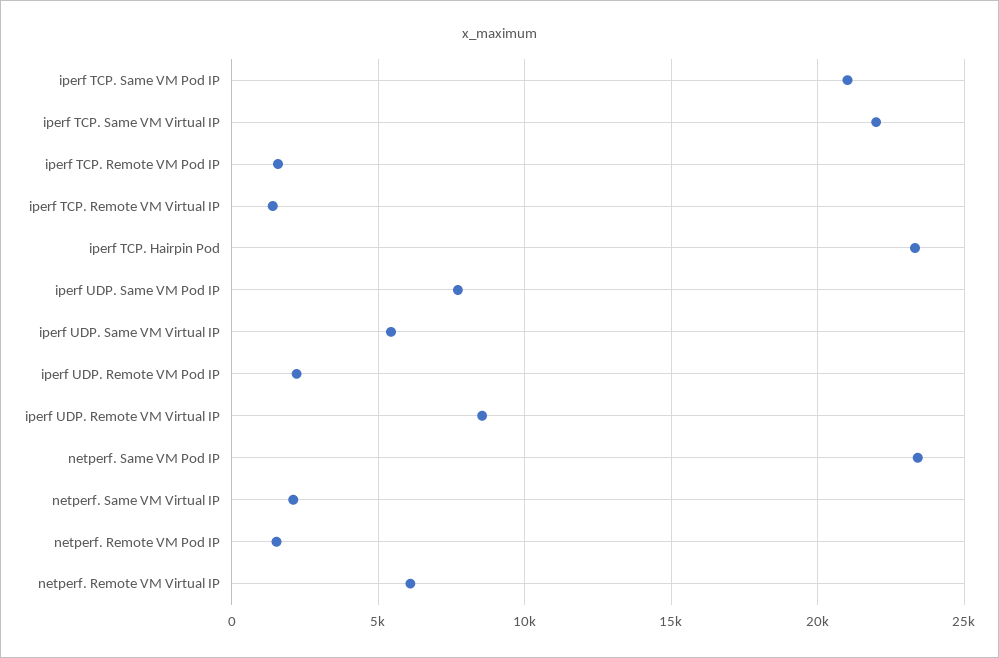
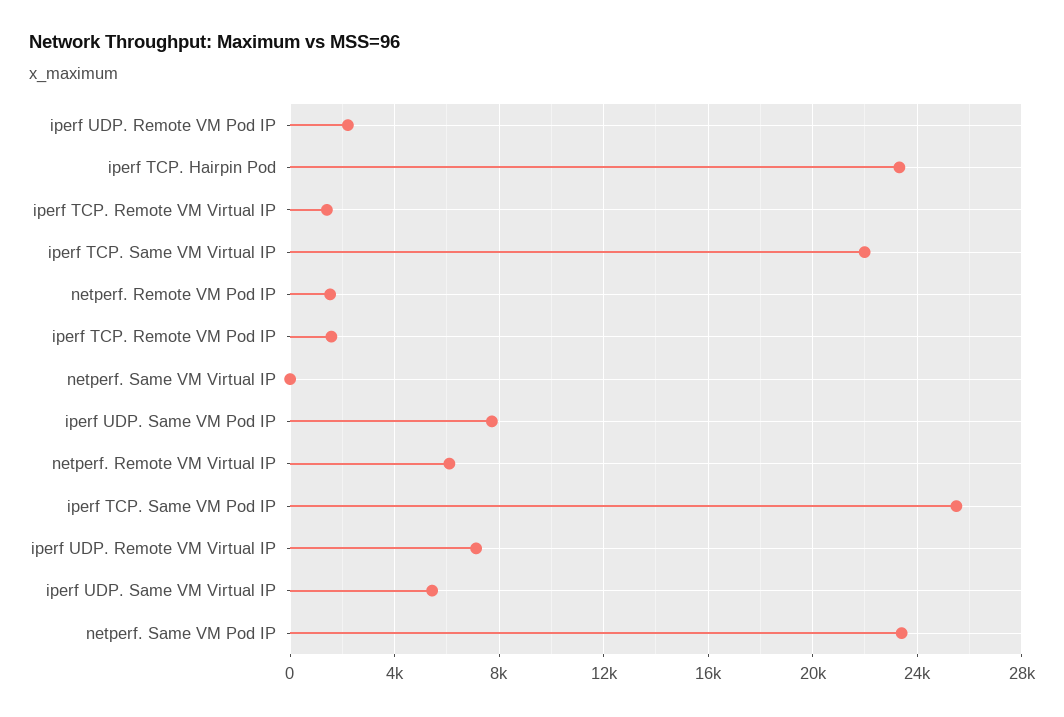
iperf TCP. Same VM Pod IP: 21000 -> 25500
iperf UDP. Remote VM Virtual IP: 8500 -> 7000
netperf. Same VM Virtual IP: 2000 -> 0

